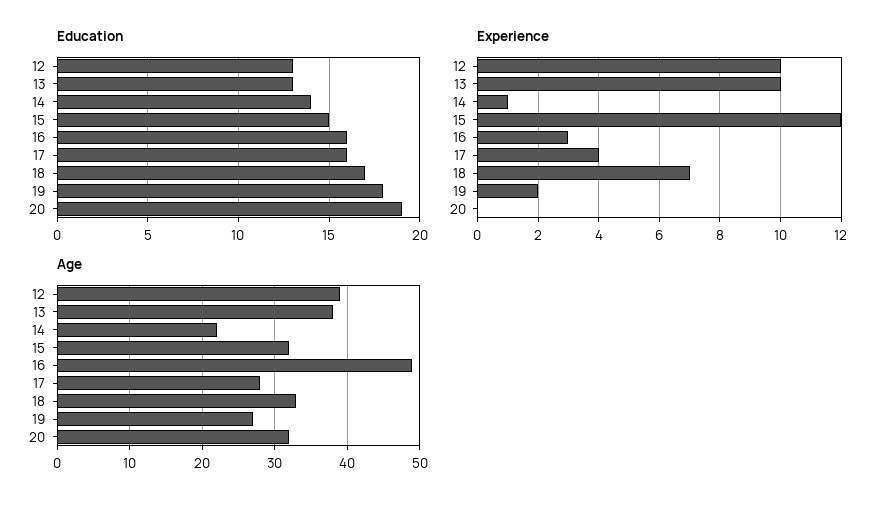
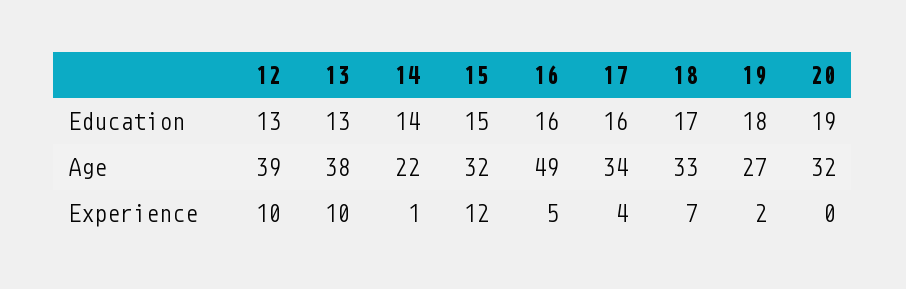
Experience, 16: 3 -> 5
Age, 17: 28 -> 34

